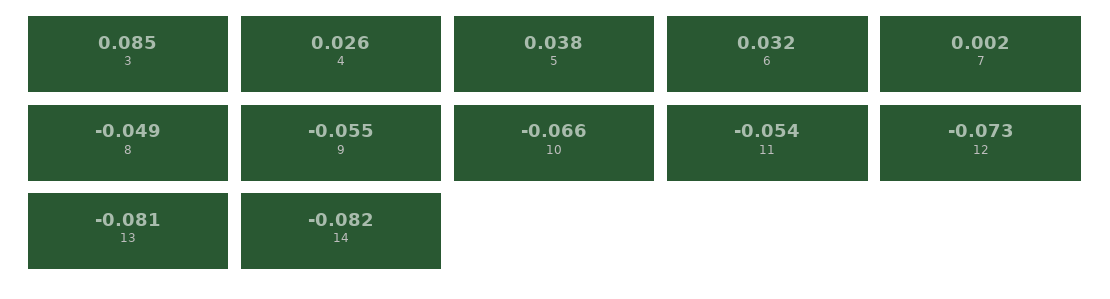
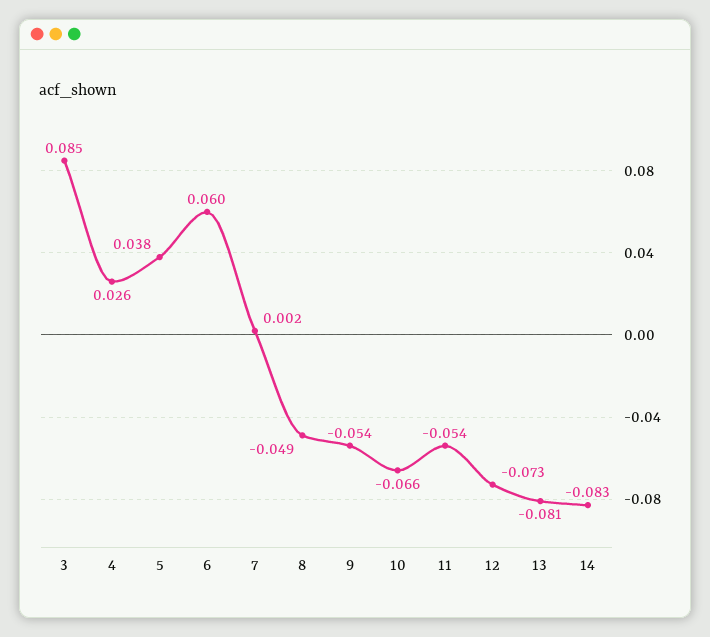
6: 0.032 -> 0.06
9: -0.055 -> -0.054
14: -0.082 -> -0.083

